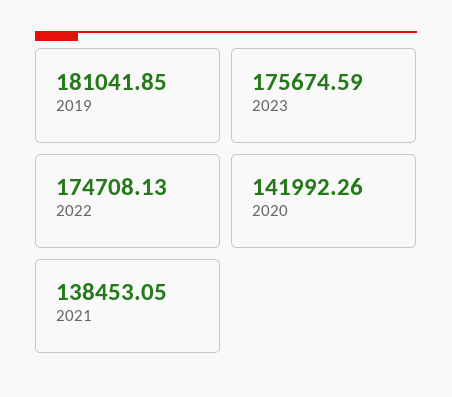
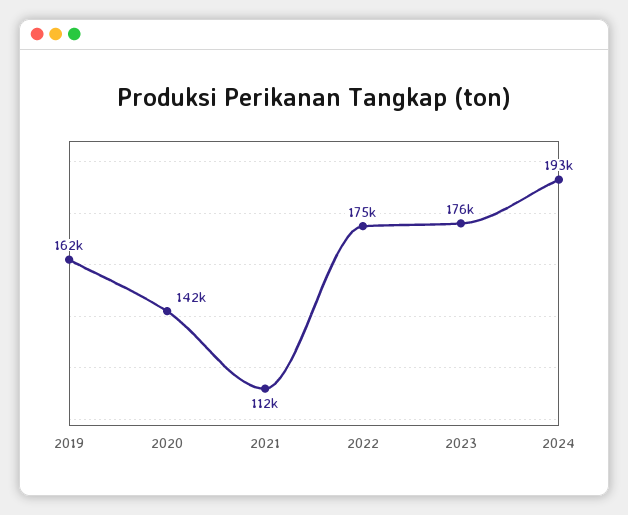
2019: 181041.85 -> 162000
2021: 138453.05 -> 112000
2024: none -> 193000

